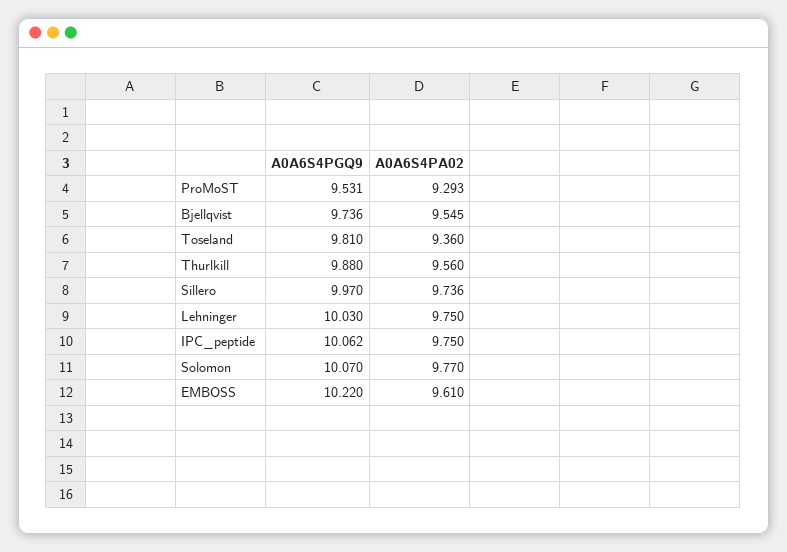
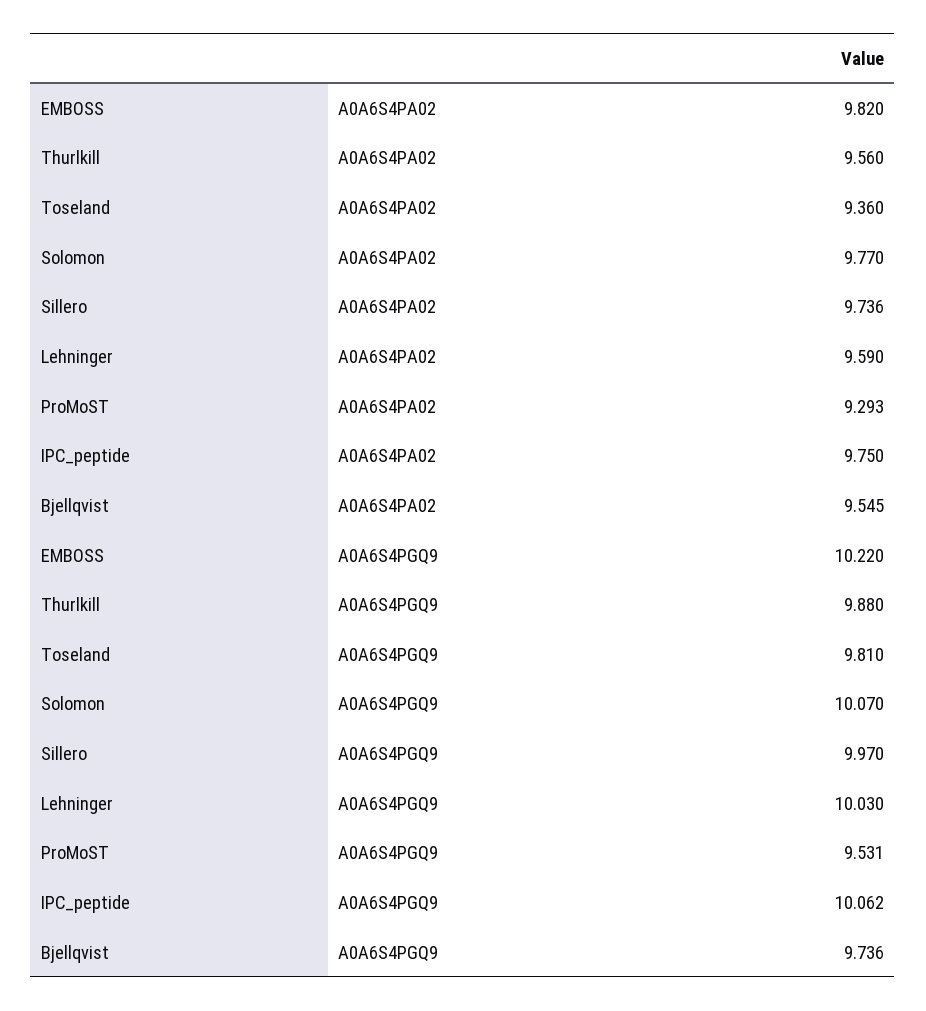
A0A6S4PA02, Lehninger: 9.75 -> 9.59
A0A6S4PA02, EMBOSS: 9.61 -> 9.82

